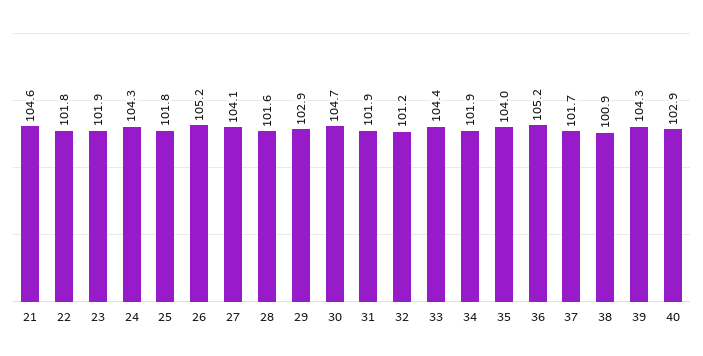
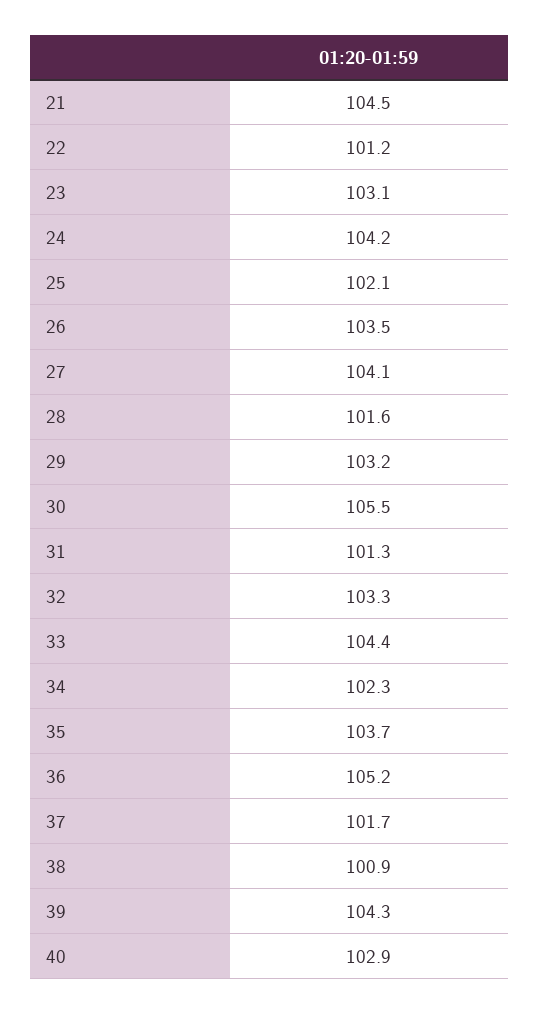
21: 104.6 -> 104.5
22: 101.8 -> 101.2
23: 101.9 -> 103.1
24: 104.3 -> 104.2
25: 101.8 -> 102.1
26: 105.2 -> 103.5
29: 102.9 -> 103.2
30: 104.7 -> 105.5
31: 101.9 -> 101.3
32: 101.2 -> 103.3
34: 101.9 -> 102.3
35: 104 -> 103.7

